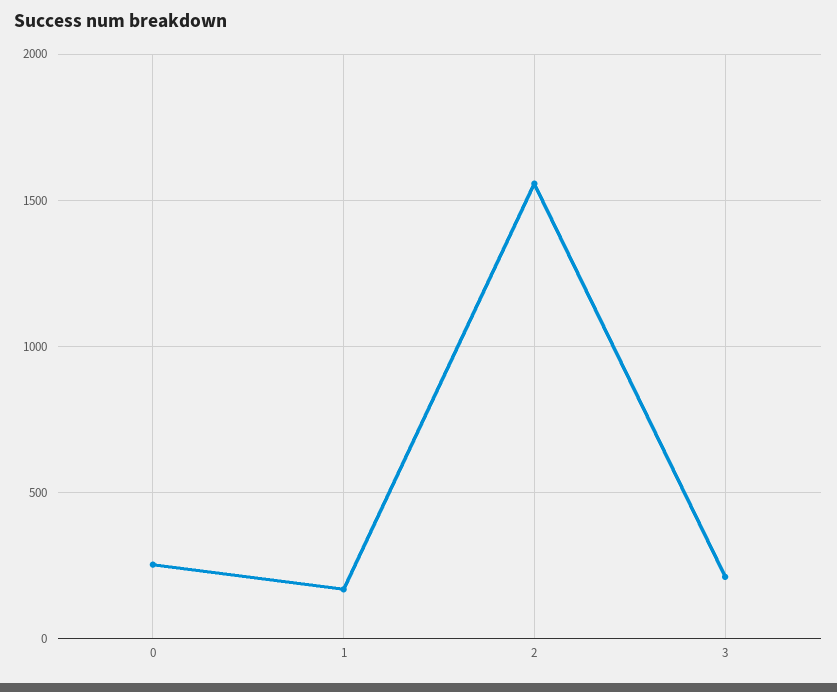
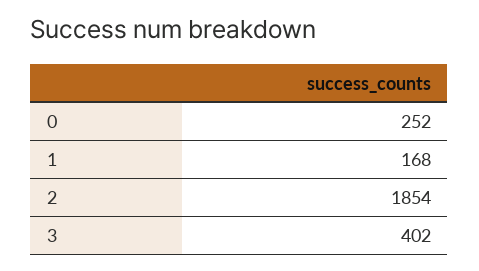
2: 1550 -> 1854
3: 200 -> 402

